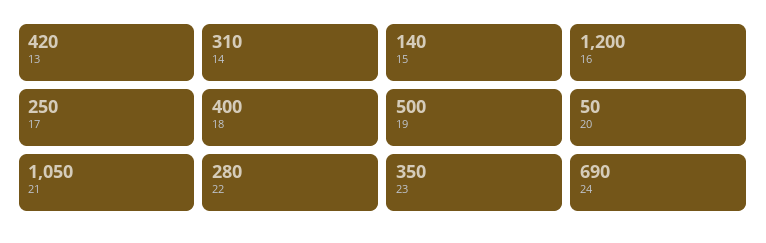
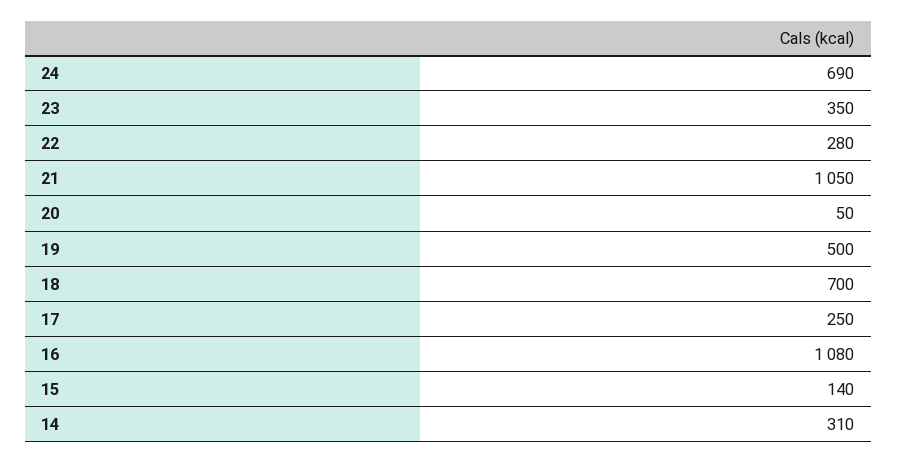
13: 420 -> none
16: 1200 -> 1080
18: 400 -> 700

